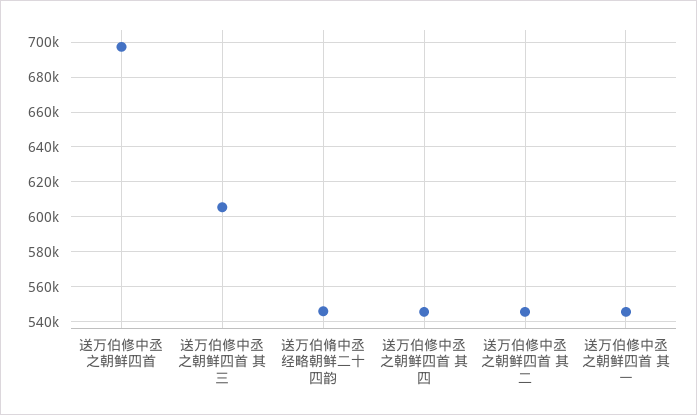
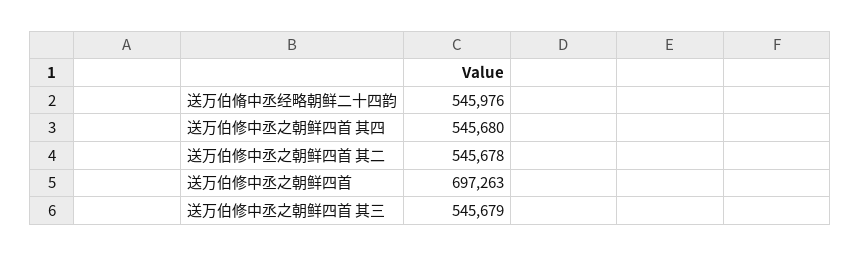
送万伯修中丞之朝鲜四首 其三: 605000 -> 545679
送万伯修中丞之朝鲜四首 其一: 545000 -> none

